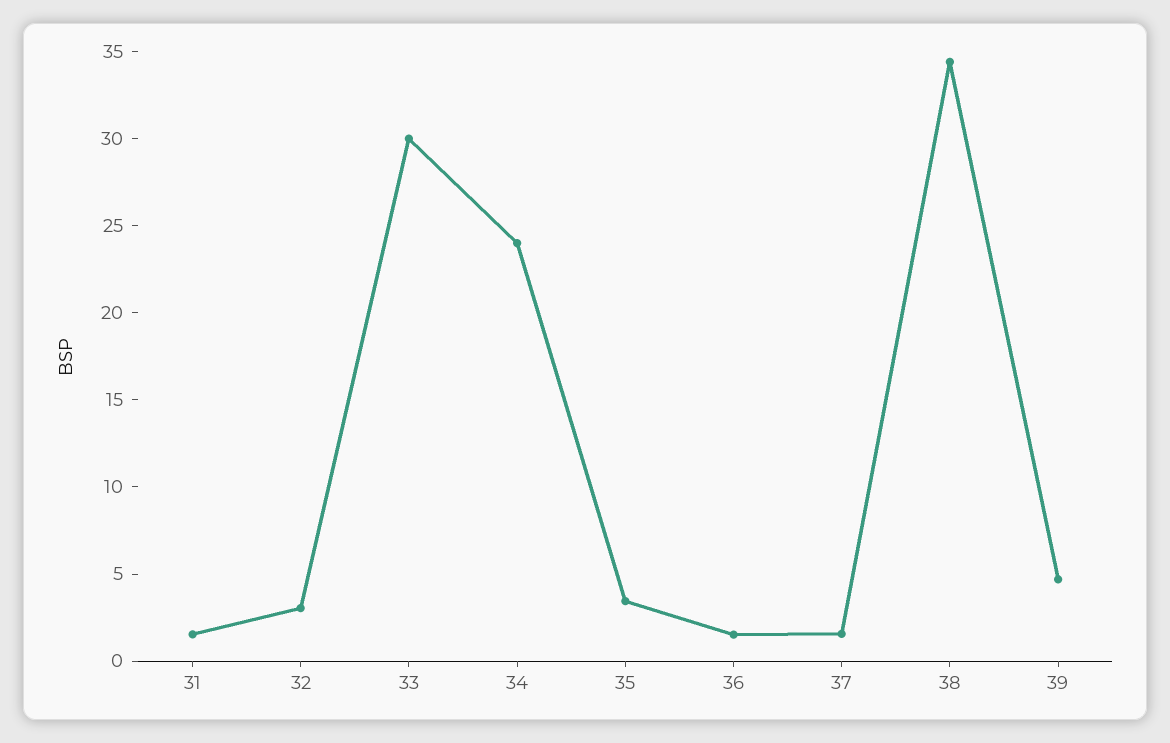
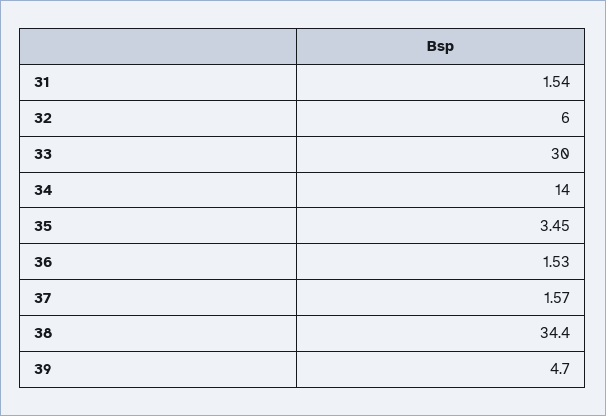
32: 3 -> 6
34: 24 -> 14

